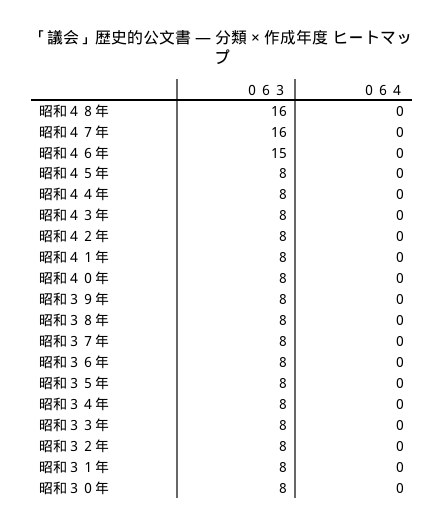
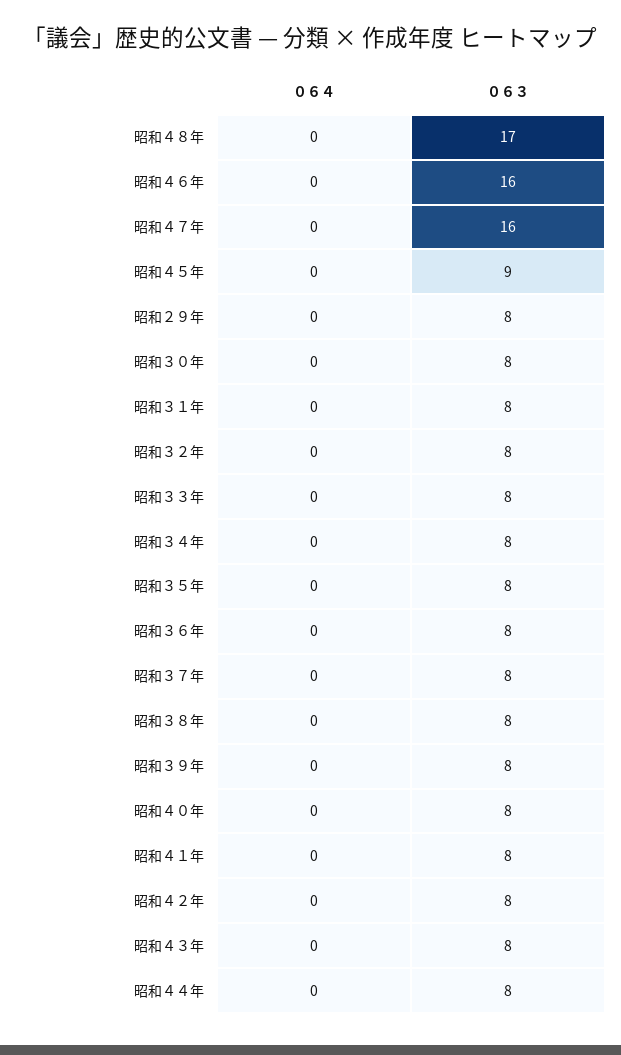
０６３, 昭和４８年: 16 -> 17
０６３, 昭和４６年: 15 -> 16
０６３, 昭和４５年: 8 -> 9
０６４, 昭和２９年: none -> 0
０６３, 昭和２９年: none -> 8

